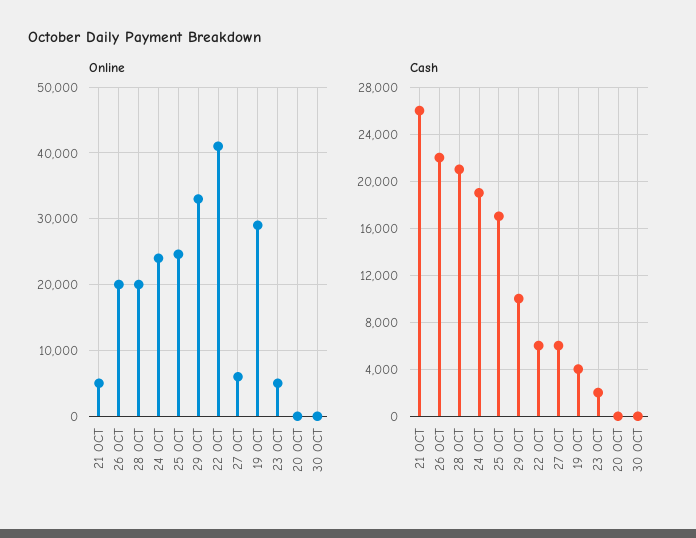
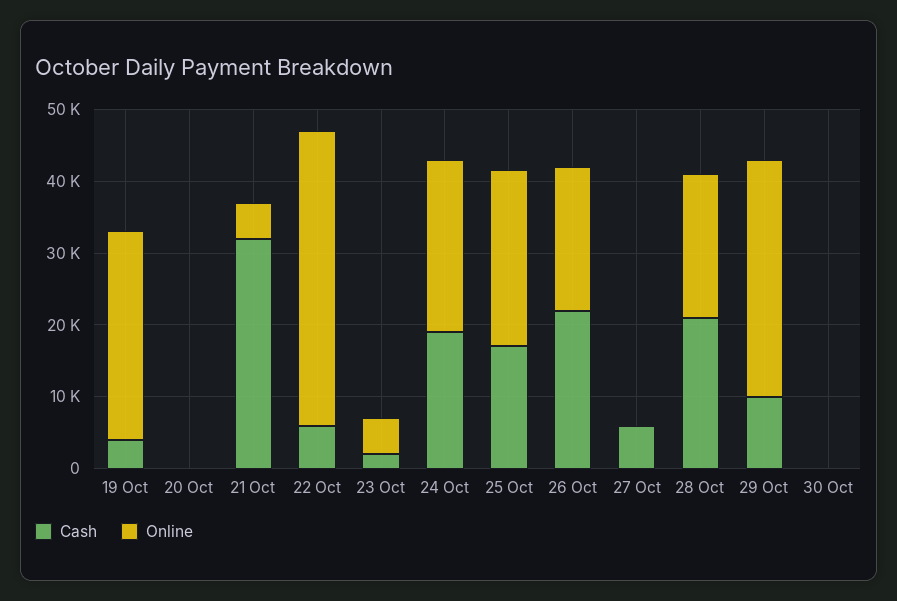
Online, 27 OCT: 6000 -> 0
Cash, 21 OCT: 26000 -> 32000

